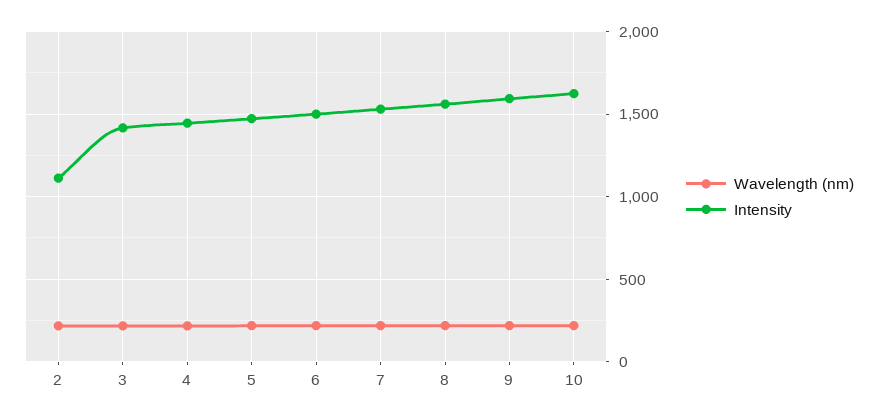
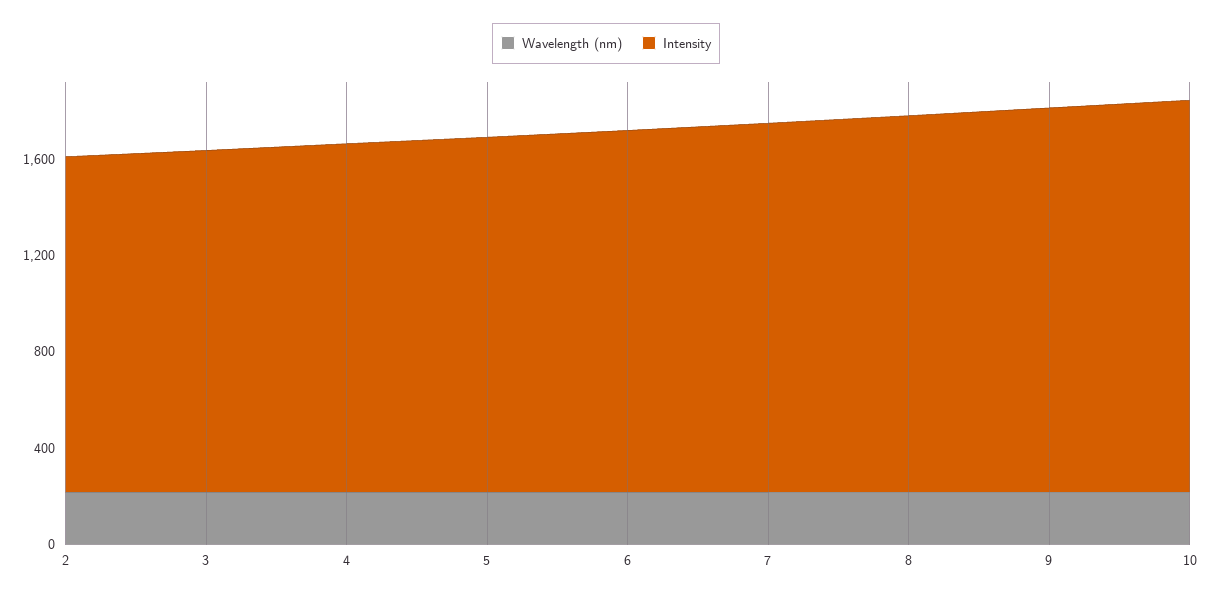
Intensity, 2: 1100 -> 1400

